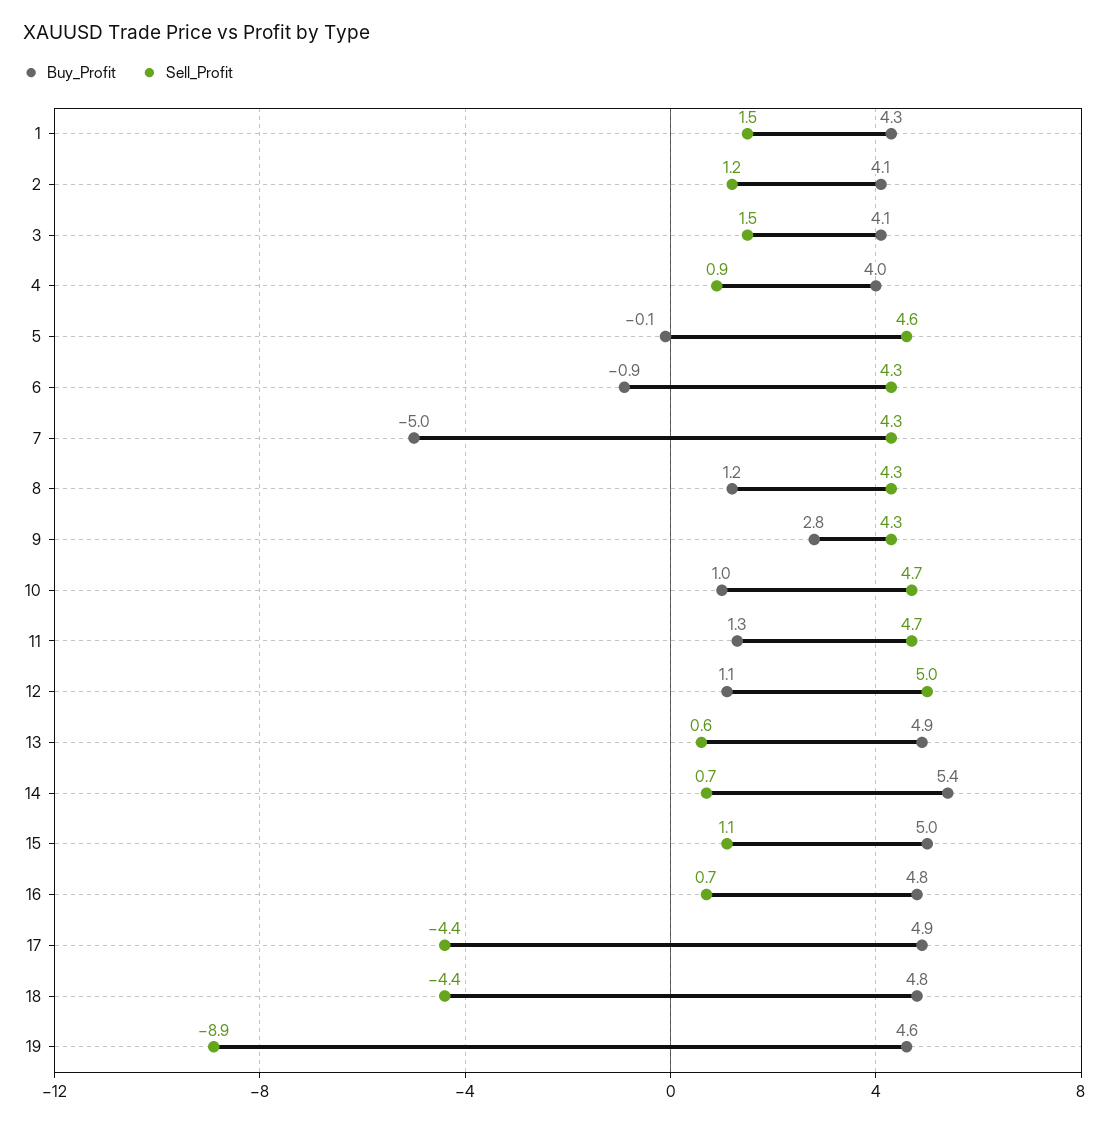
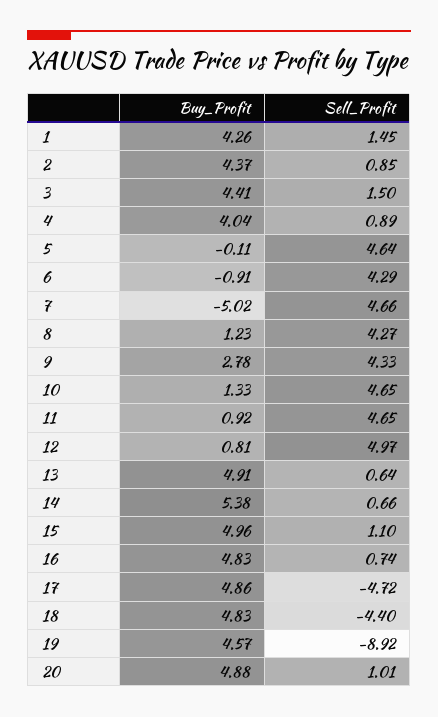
Buy_Profit, 2: 4.1 -> 4.37
Sell_Profit, 2: 1.2 -> 0.85
Buy_Profit, 3: 4.1 -> 4.41
Sell_Profit, 7: 4.3 -> 4.66
Buy_Profit, 10: 1 -> 1.33
Buy_Profit, 11: 1.3 -> 0.92
Buy_Profit, 12: 1.1 -> 0.81
Sell_Profit, 17: -4.4 -> -4.72
Buy_Profit, 20: none -> 4.88
Sell_Profit, 20: none -> 1.01

